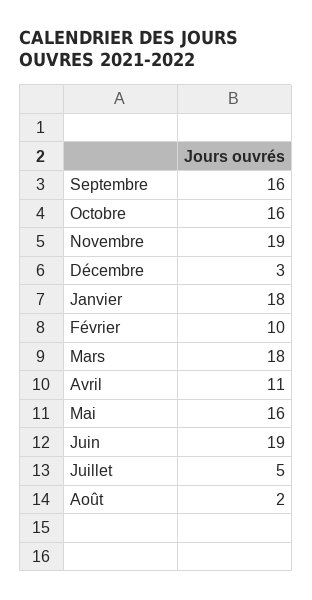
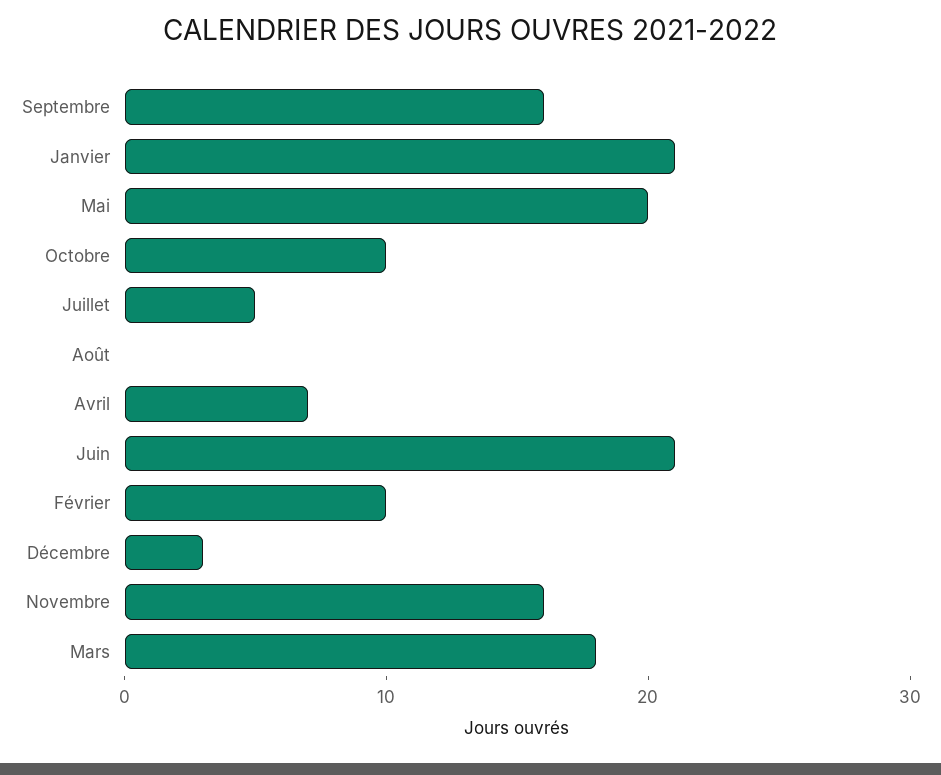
Octobre: 16 -> 10
Novembre: 19 -> 16
Janvier: 18 -> 21
Avril: 11 -> 7
Mai: 16 -> 20
Juin: 19 -> 21
Août: 2 -> 0

